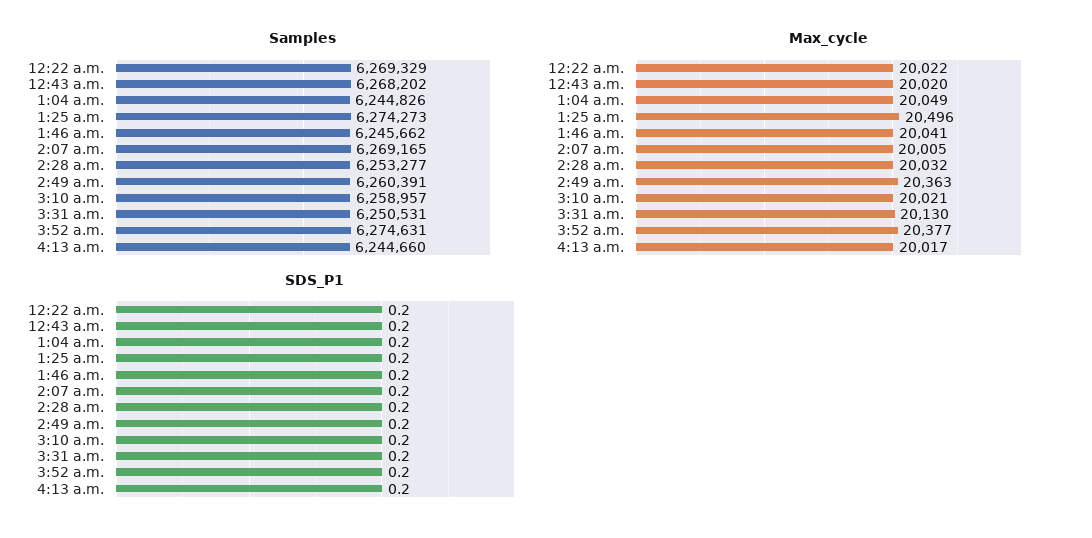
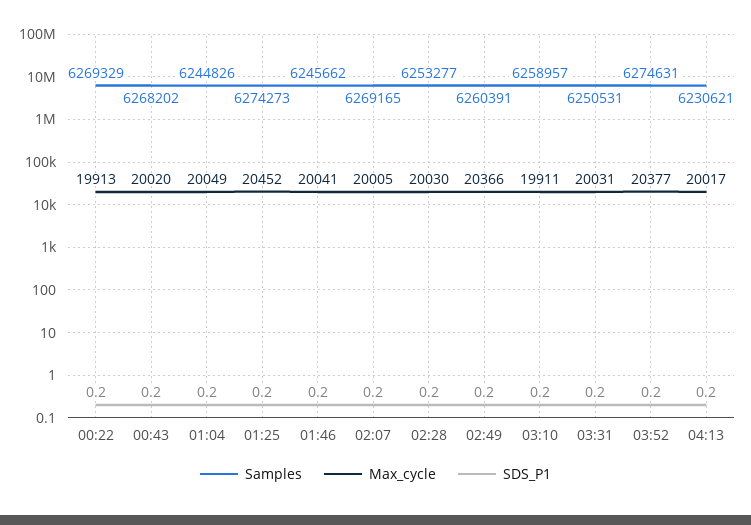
Samples, 4:13 a.m.: 6244660 -> 6230621
Max_cycle, 12:22 a.m.: 20022 -> 19913
Max_cycle, 1:25 a.m.: 20496 -> 20452
Max_cycle, 2:28 a.m.: 20032 -> 20030
Max_cycle, 2:49 a.m.: 20363 -> 20366
Max_cycle, 3:10 a.m.: 20021 -> 19911
Max_cycle, 3:31 a.m.: 20130 -> 20031

